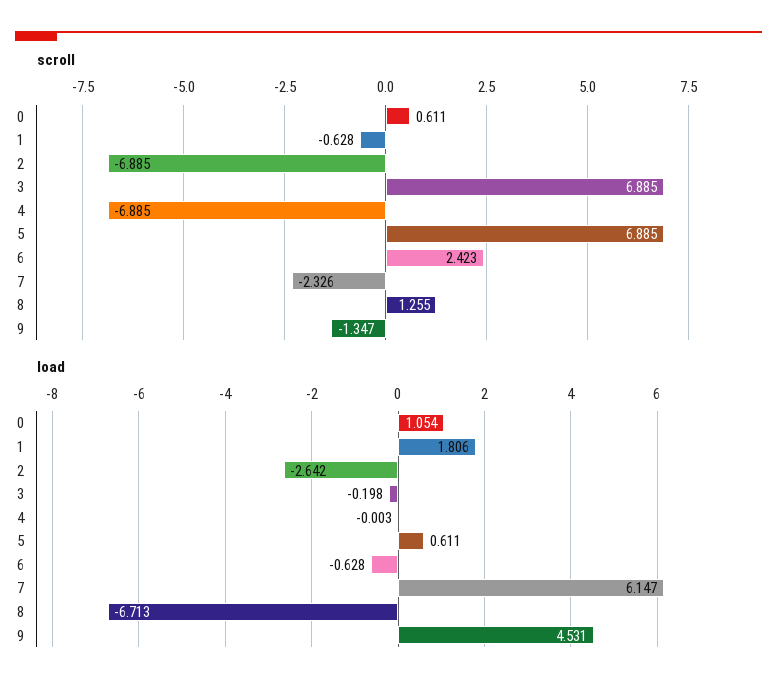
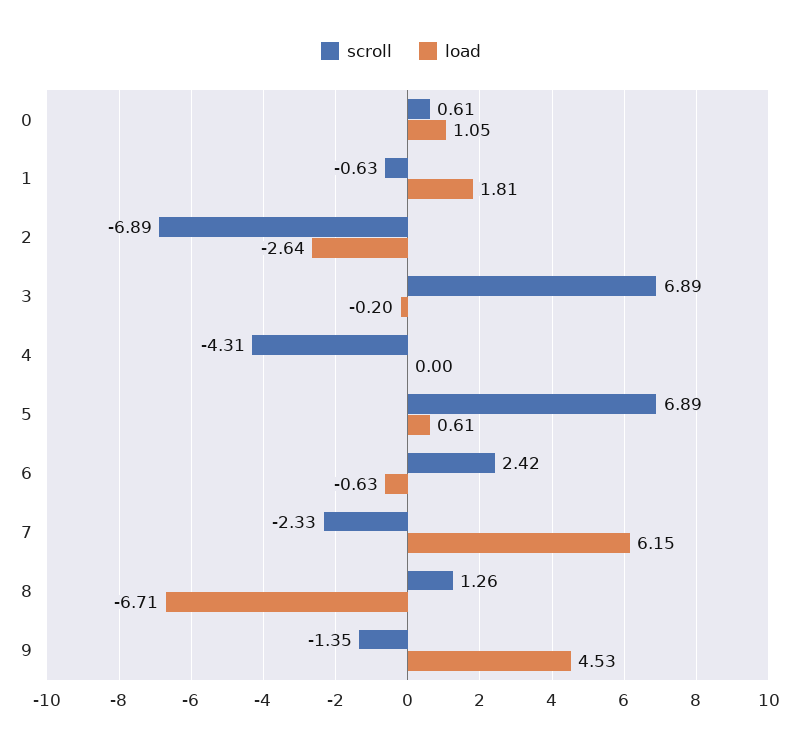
scroll, 4: -6.885 -> -4.31

